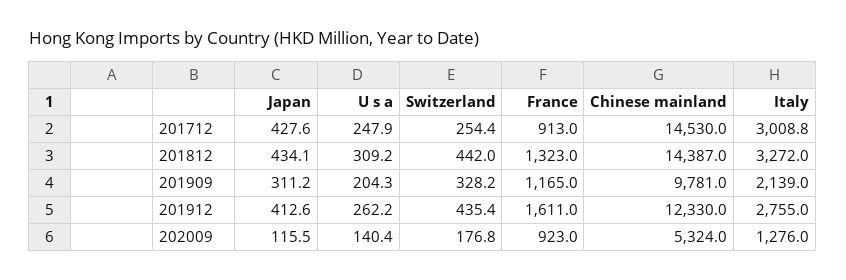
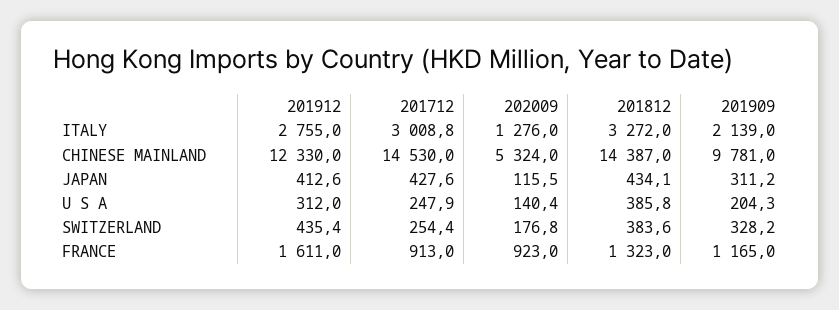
U s a, 201812: 309.2 -> 385.8
Switzerland, 201812: 442 -> 383.6
U s a, 201912: 262.2 -> 312

